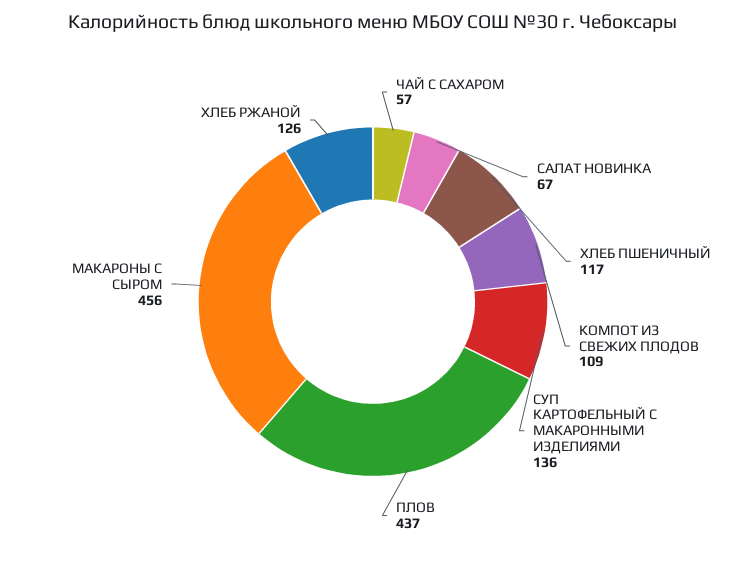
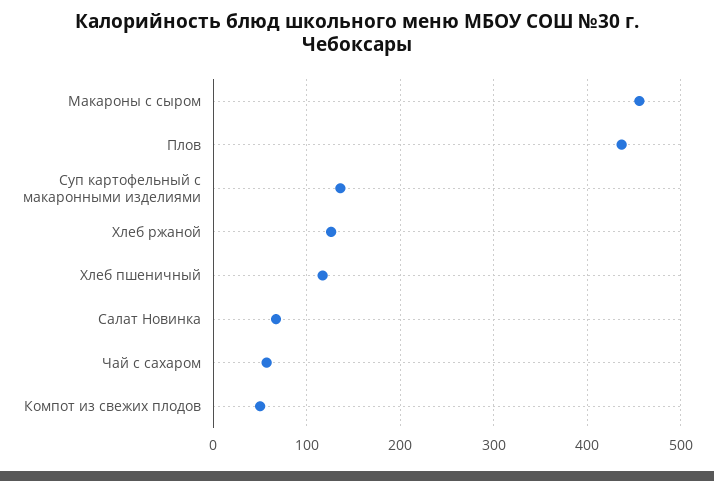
КОМПОТ ИЗ СВЕЖИХ ПЛОДОВ: 109 -> 50

